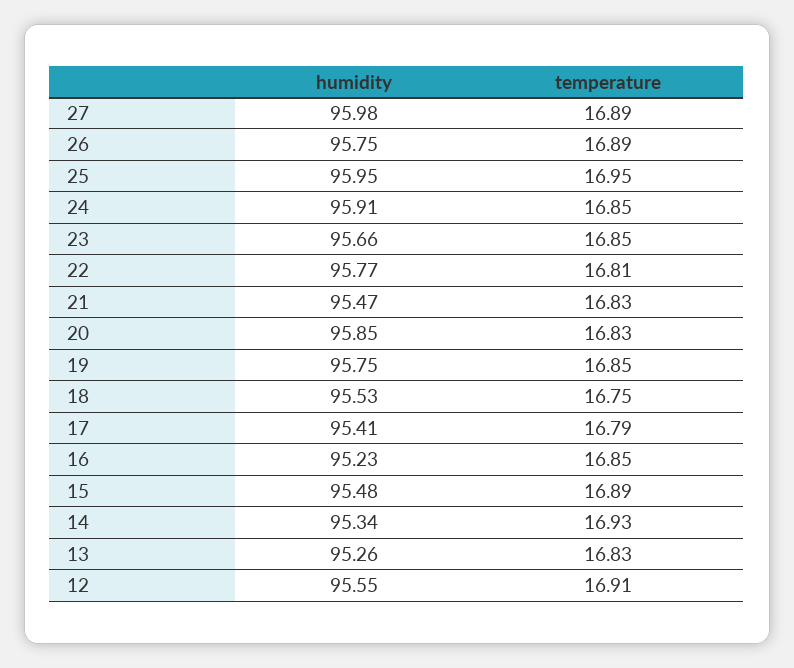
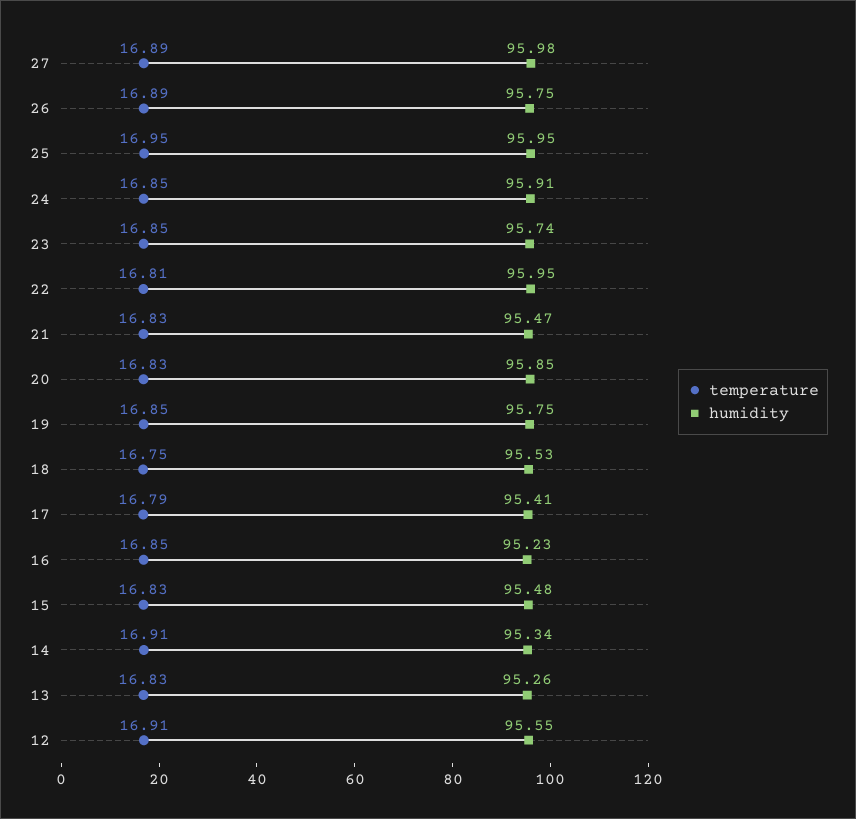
humidity, 23: 95.66 -> 95.74
humidity, 22: 95.77 -> 95.95
temperature, 15: 16.89 -> 16.83
temperature, 14: 16.93 -> 16.91

